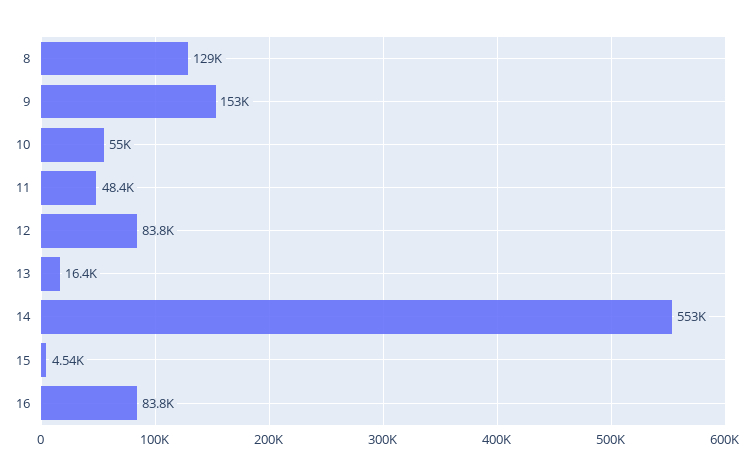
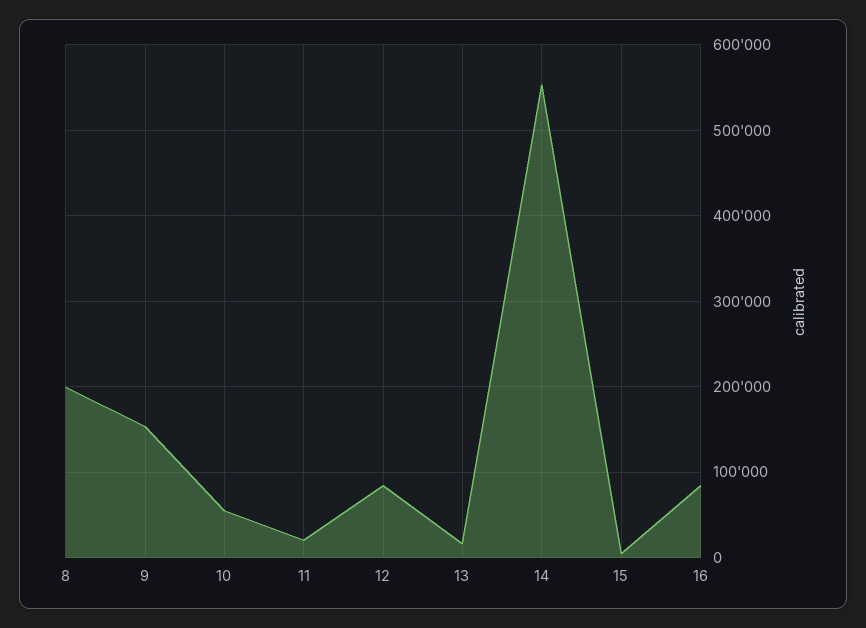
8: 129000 -> 200000
11: 48400 -> 20000

